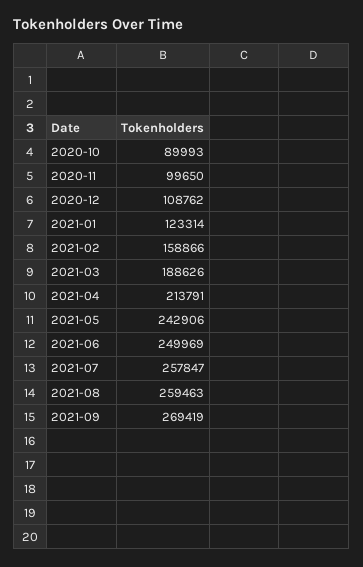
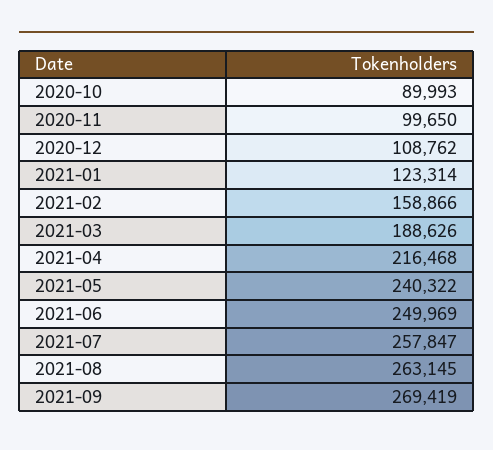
2021-04: 213791 -> 216468
2021-05: 242906 -> 240322
2021-08: 259463 -> 263145

